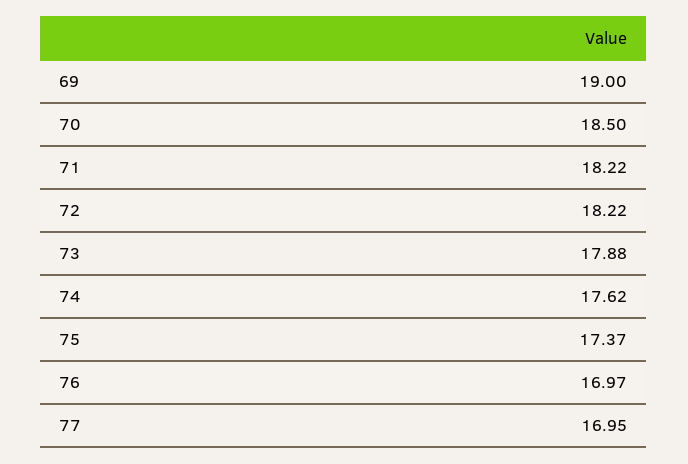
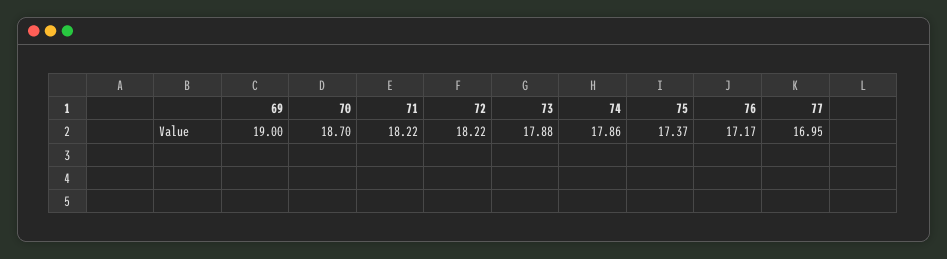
70: 18.5 -> 18.7
74: 17.62 -> 17.86
76: 16.97 -> 17.17

